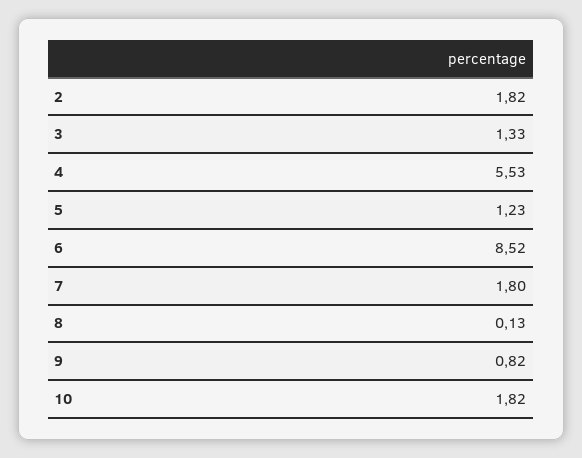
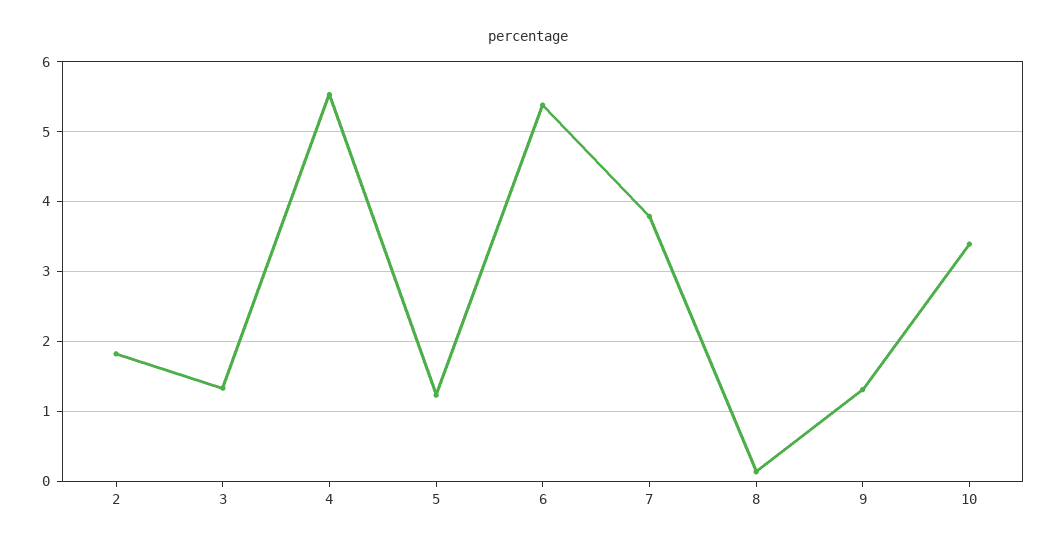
6: 8.52 -> 5.4
7: 1.8 -> 3.8
9: 0.82 -> 1.3
10: 1.82 -> 3.4

